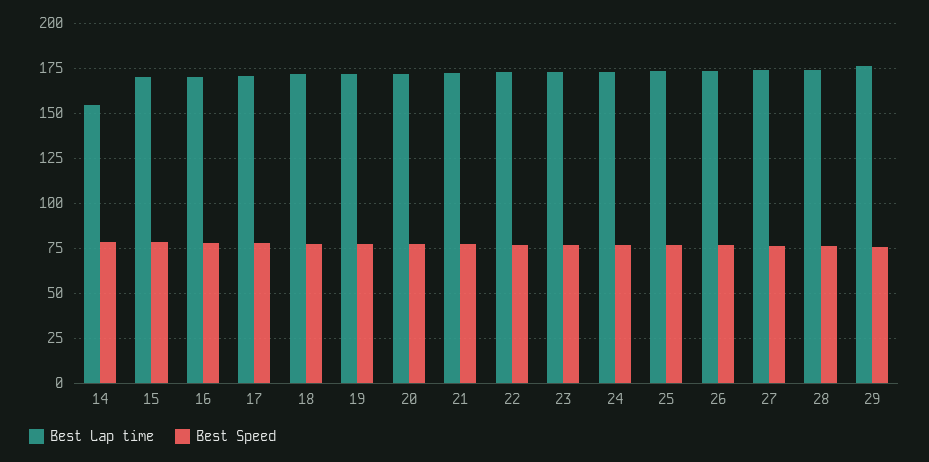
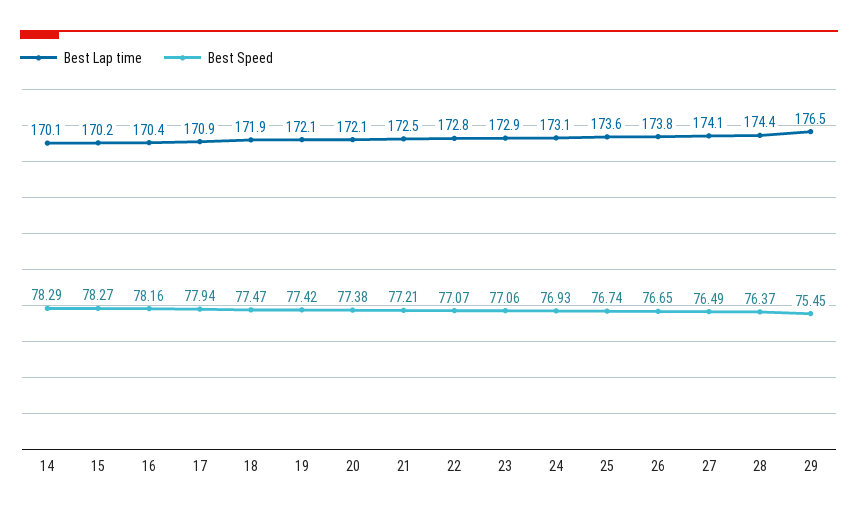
Best Lap time, 14: 155 -> 170.1

